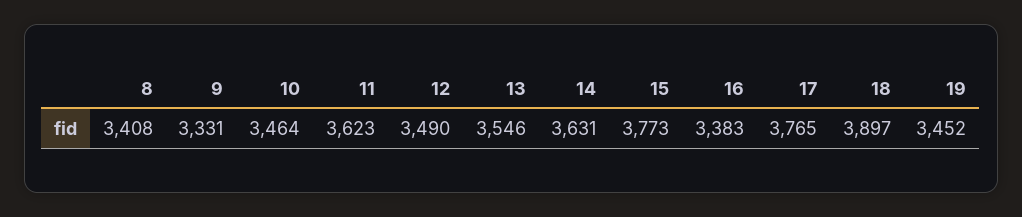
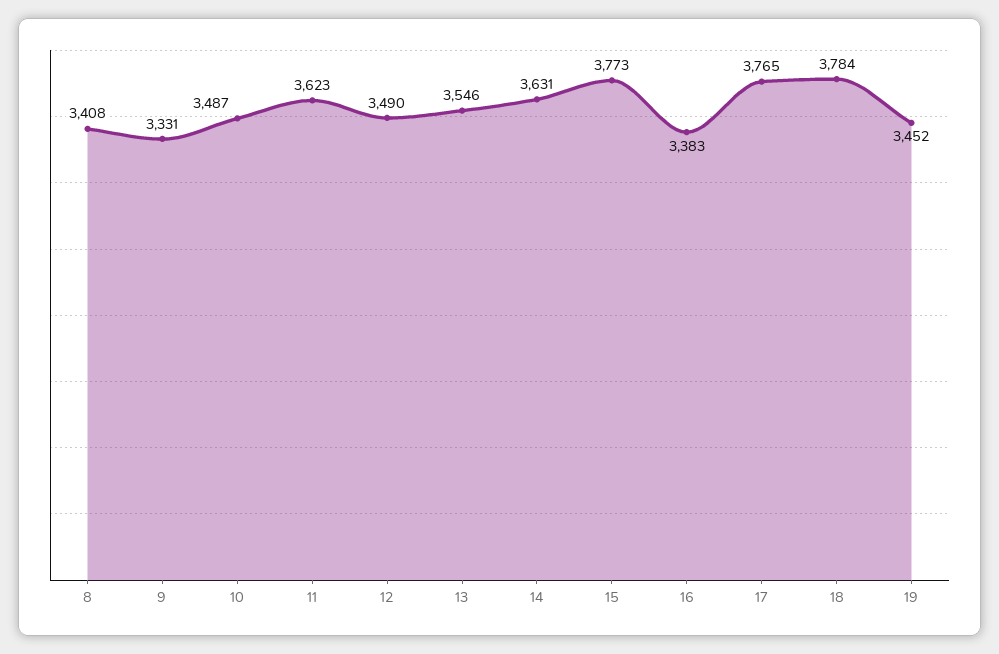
10: 3464 -> 3487
18: 3897 -> 3784

